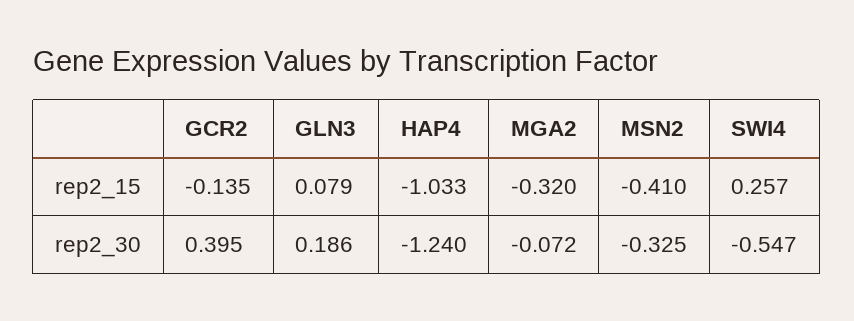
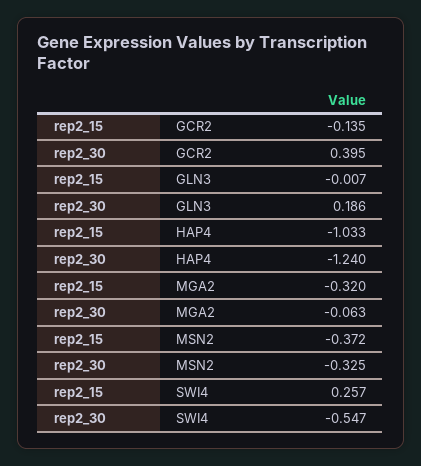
GLN3, rep2_15: 0.079 -> -0.007
MSN2, rep2_15: -0.41 -> -0.372
MGA2, rep2_30: -0.072 -> -0.063

